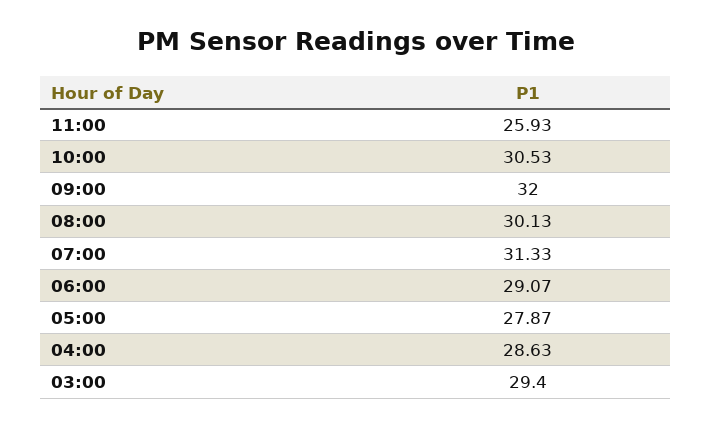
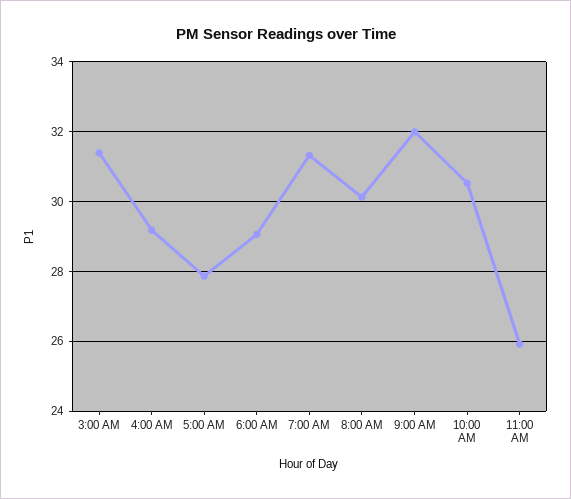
04:00: 28.63 -> 29.2
03:00: 29.4 -> 31.4

